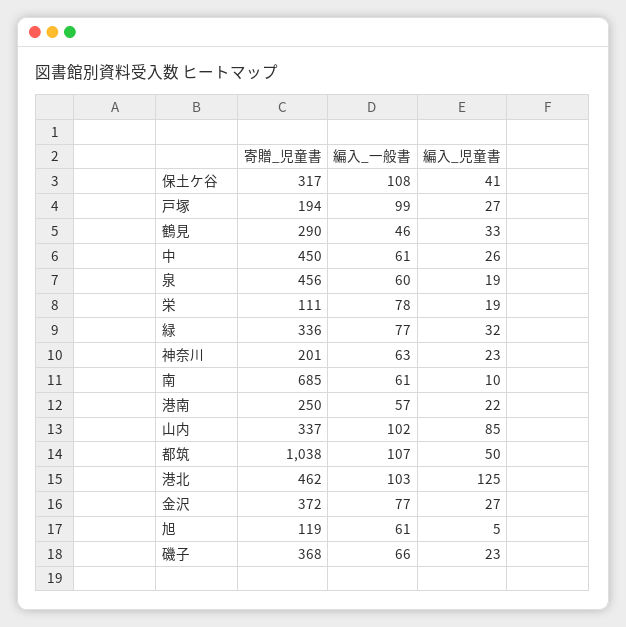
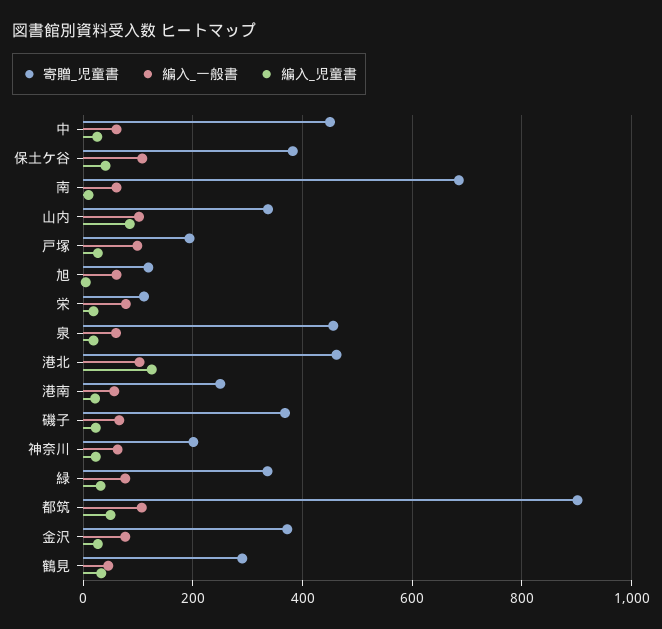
寄贈_児童書, 保土ケ谷: 317 -> 380
寄贈_児童書, 都筑: 1038 -> 900

